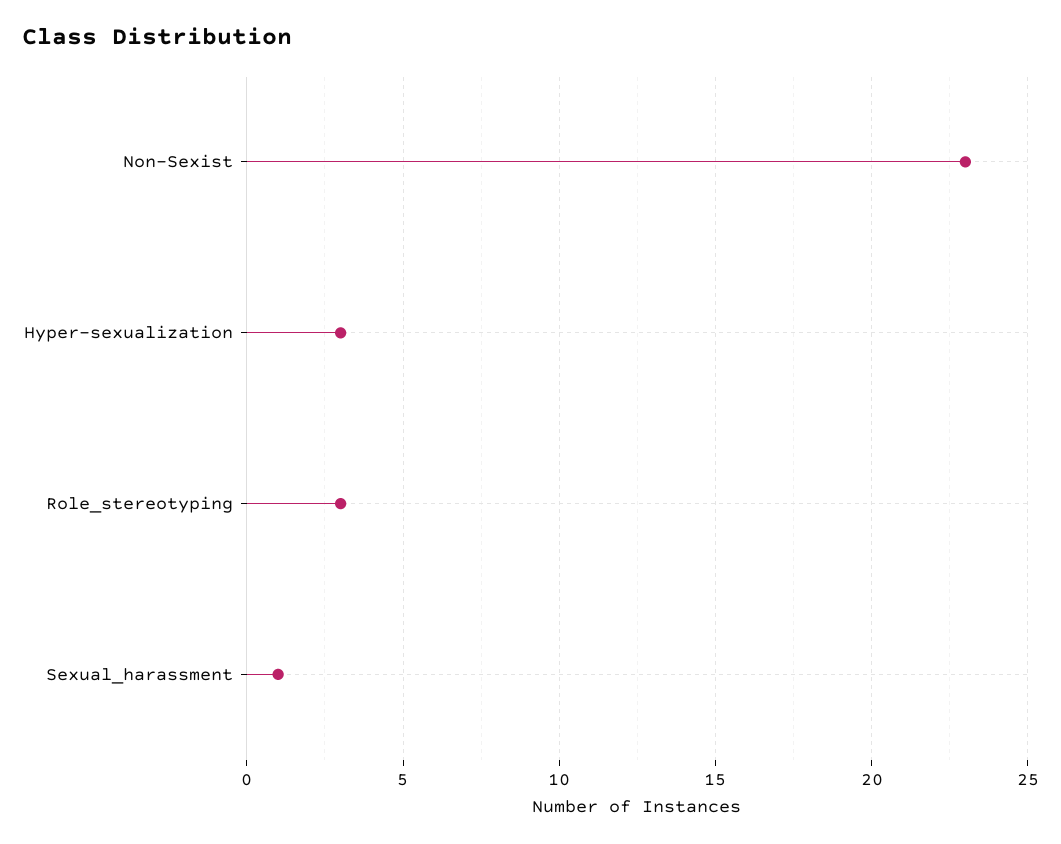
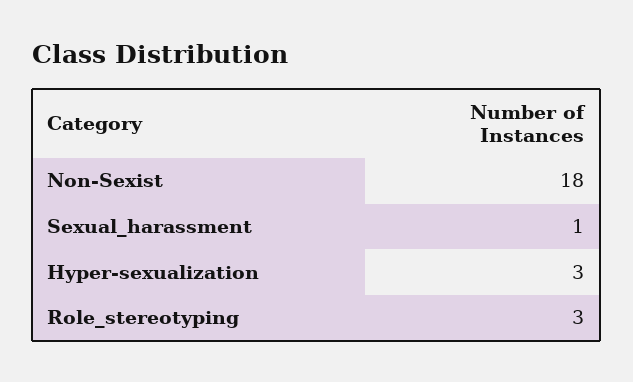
Non-Sexist: 23 -> 18

